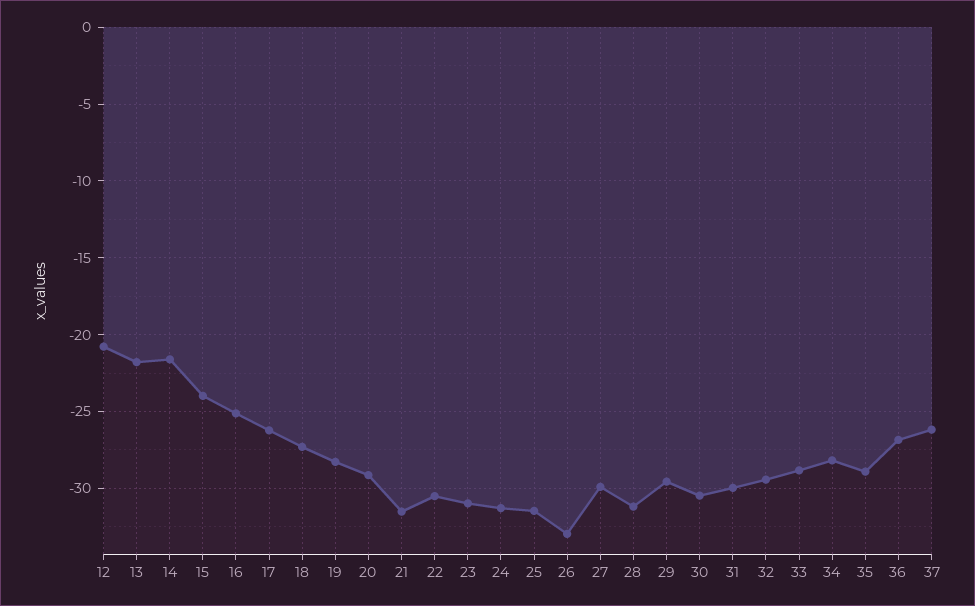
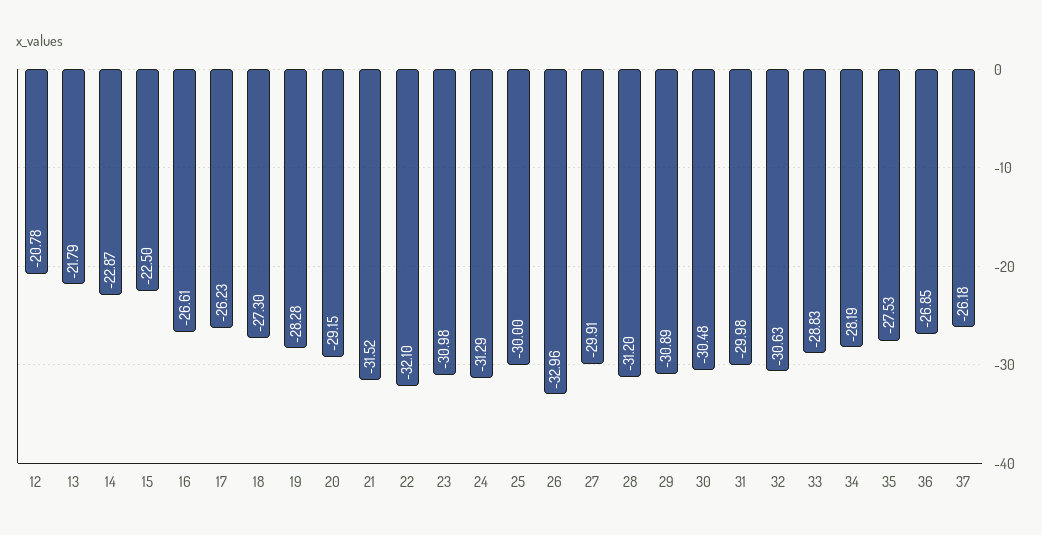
14: -21.5 -> -22.87
15: -24 -> -22.5
16: -25 -> -26.61
22: -30.5 -> -32.1
25: -31.5 -> -30
29: -29.5 -> -30.89
32: -29.5 -> -30.63
35: -29 -> -27.53

